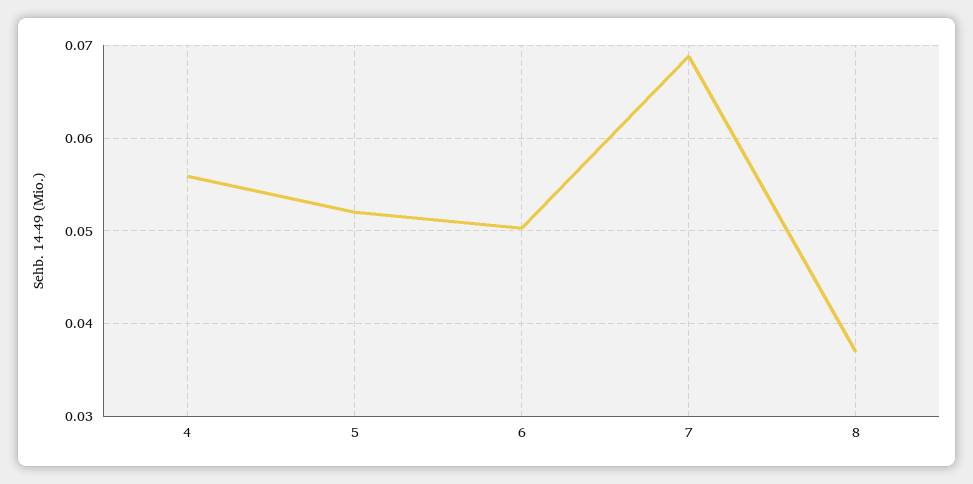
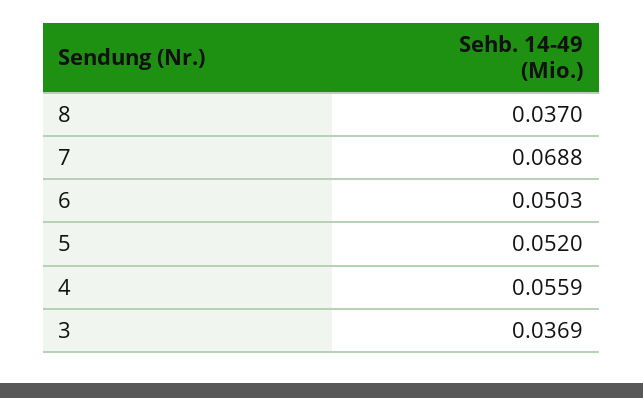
3: none -> 0.0369

